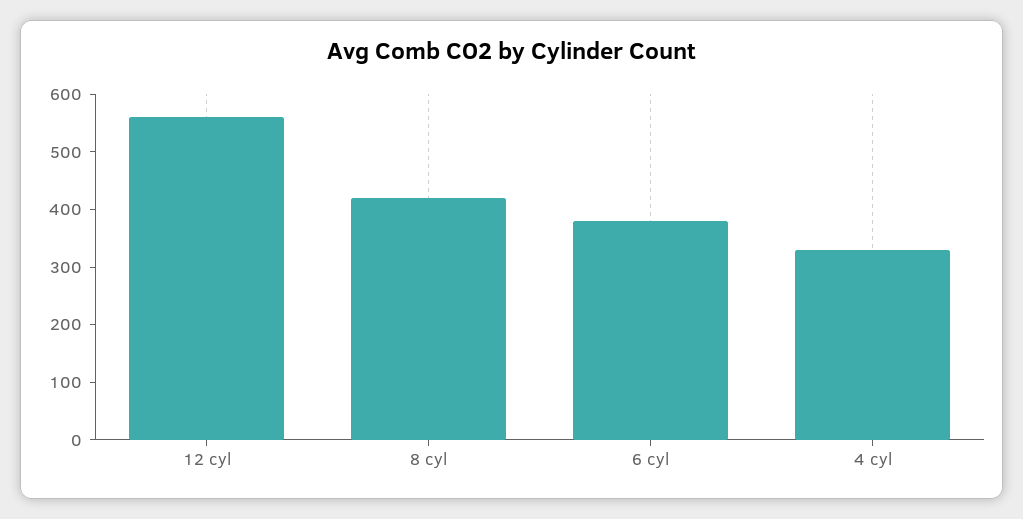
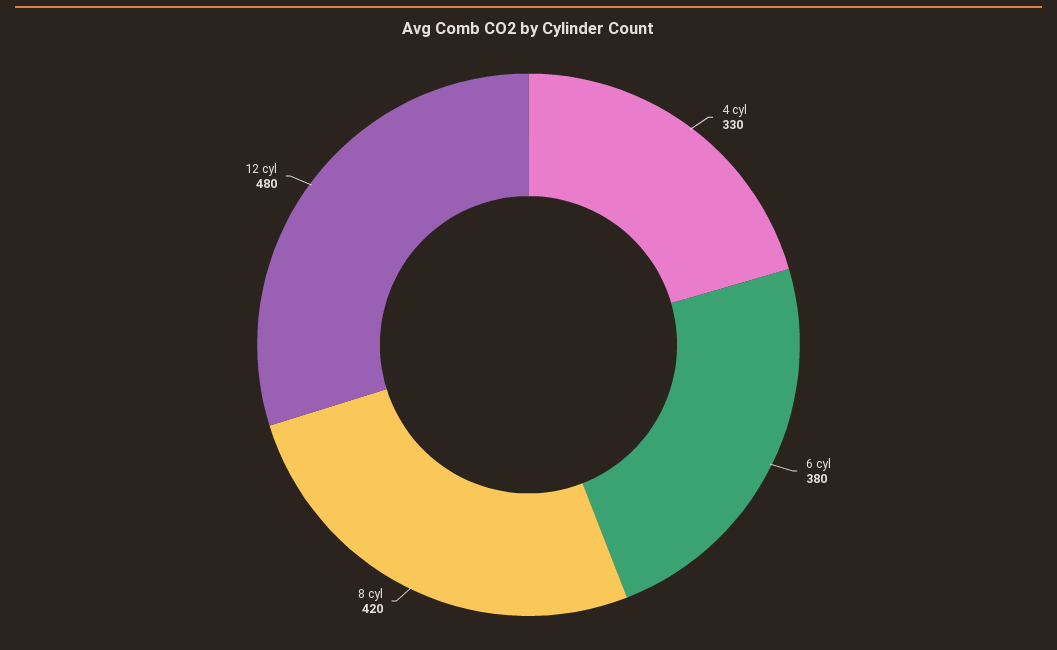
12 cyl: 560 -> 480

